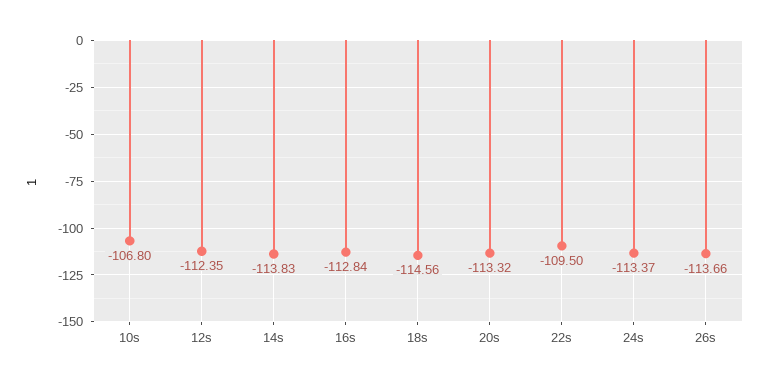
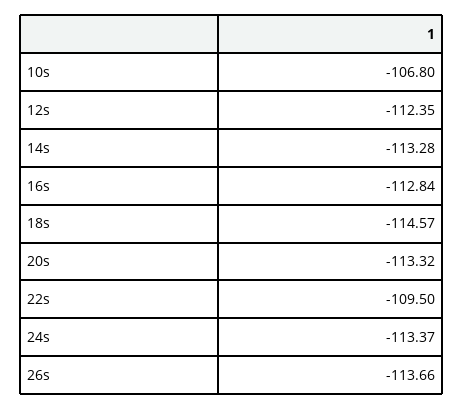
14s: -113.83 -> -113.28
18s: -114.56 -> -114.57

